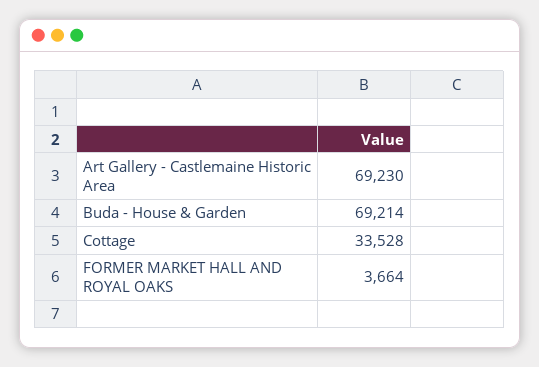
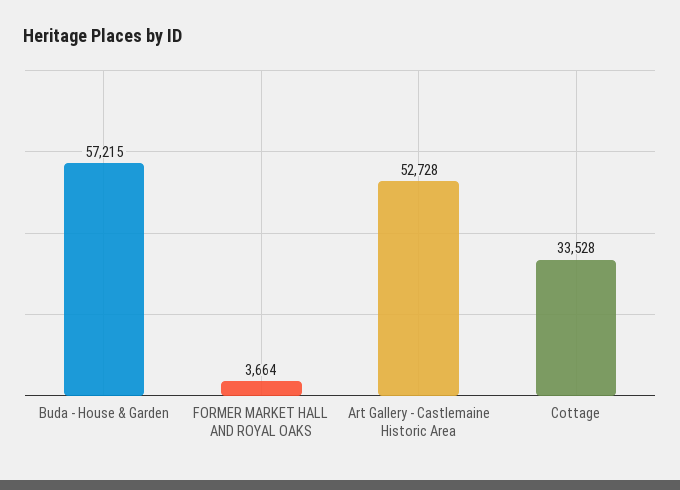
Art Gallery - Castlemaine Historic Area: 69230 -> 52728
Buda - House & Garden: 69214 -> 57215

